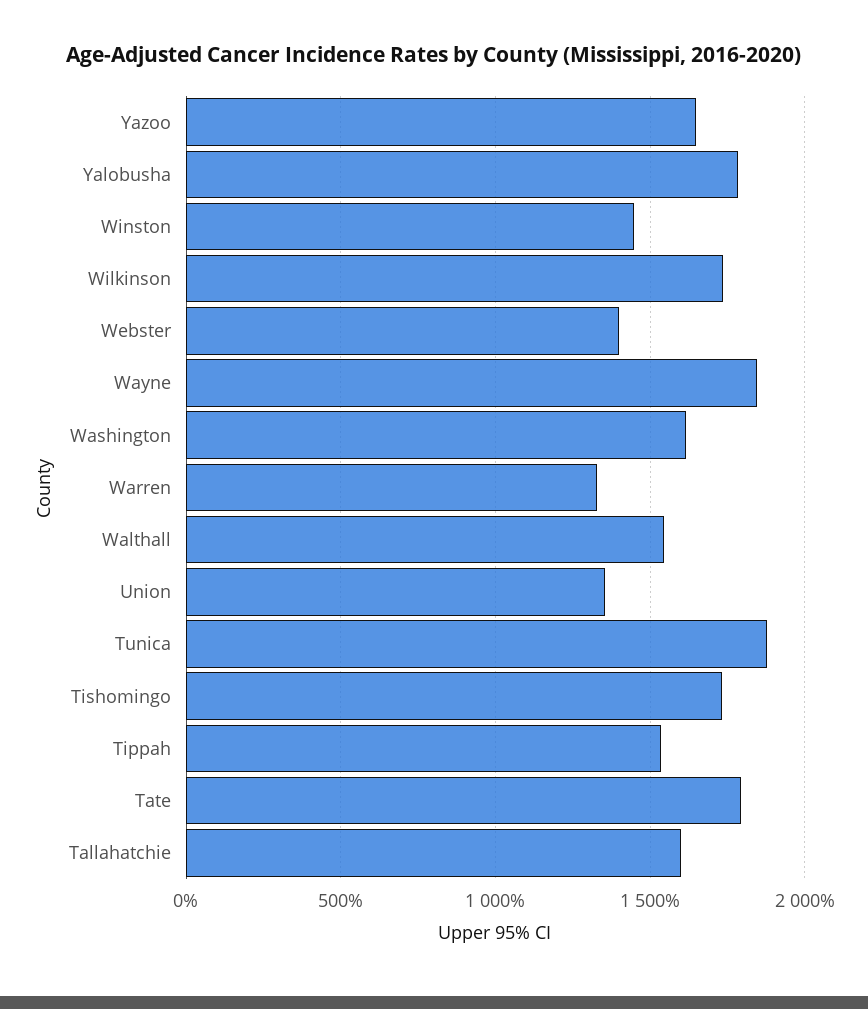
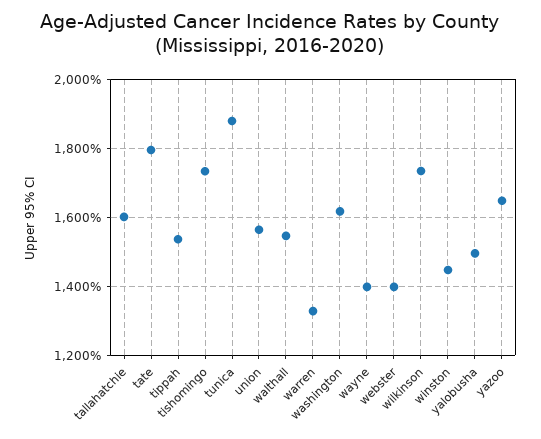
Yalobusha: 1800 -> 1500
Wayne: 1850 -> 1400
Union: 1350 -> 1560

